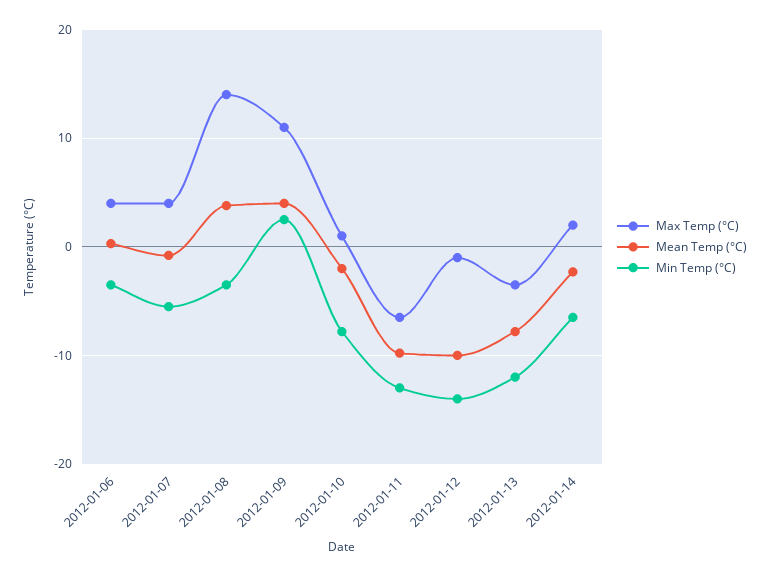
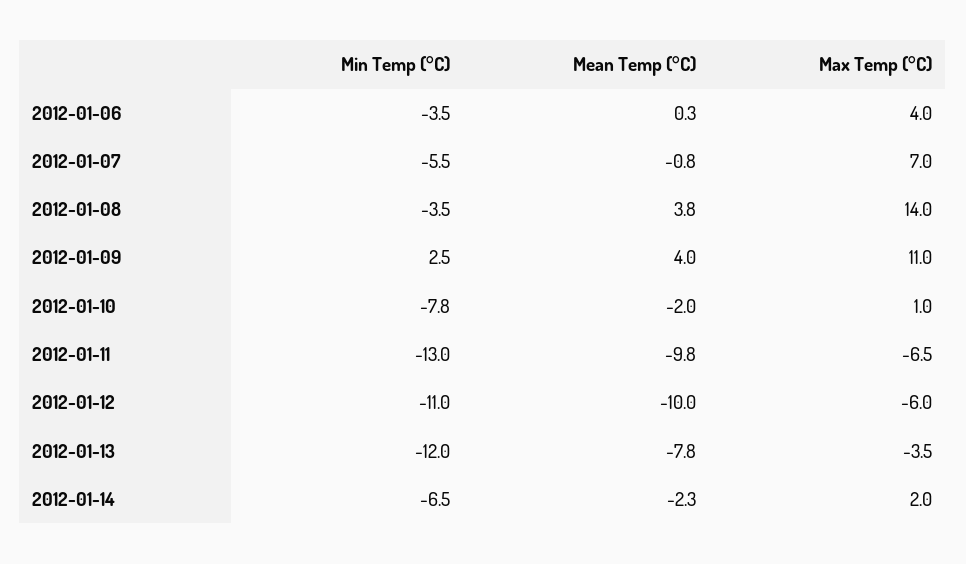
Max Temp (°C), 2012-01-07: 4 -> 7
Max Temp (°C), 2012-01-12: -1 -> -6
Min Temp (°C), 2012-01-12: -14 -> -11

